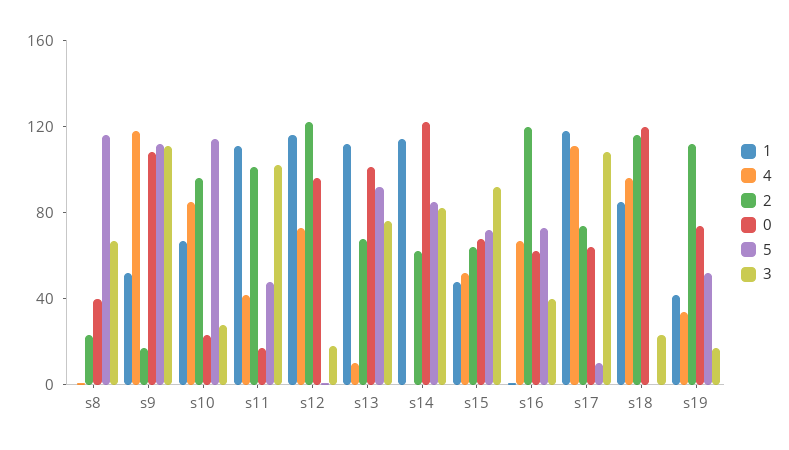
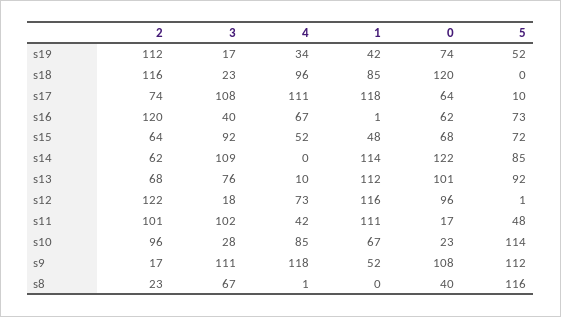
3, s14: 80 -> 109

